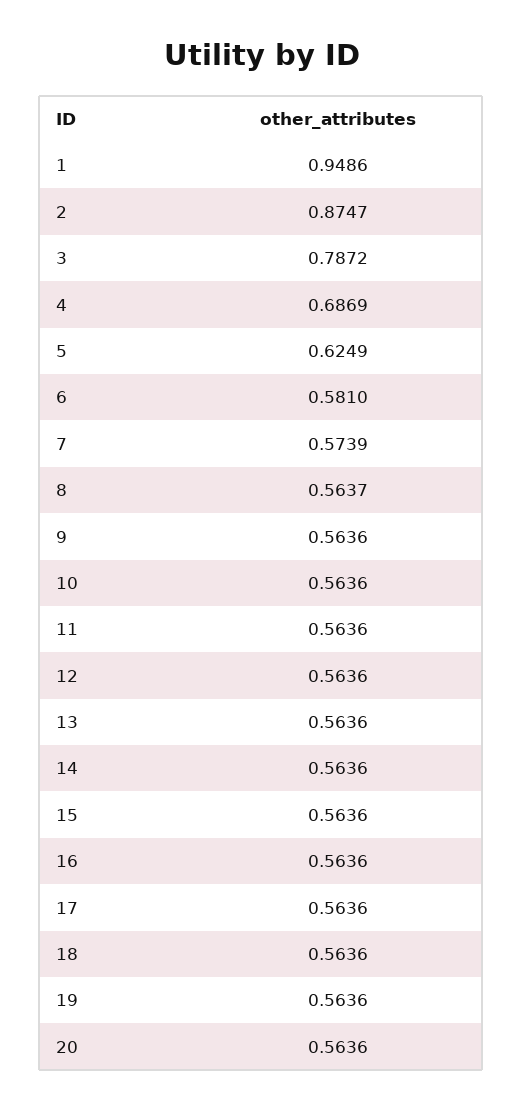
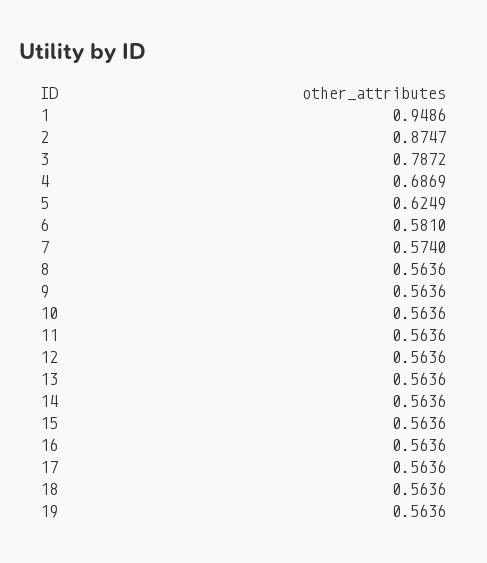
7: 0.5739 -> 0.574
8: 0.5637 -> 0.5636
20: 0.5636 -> none

